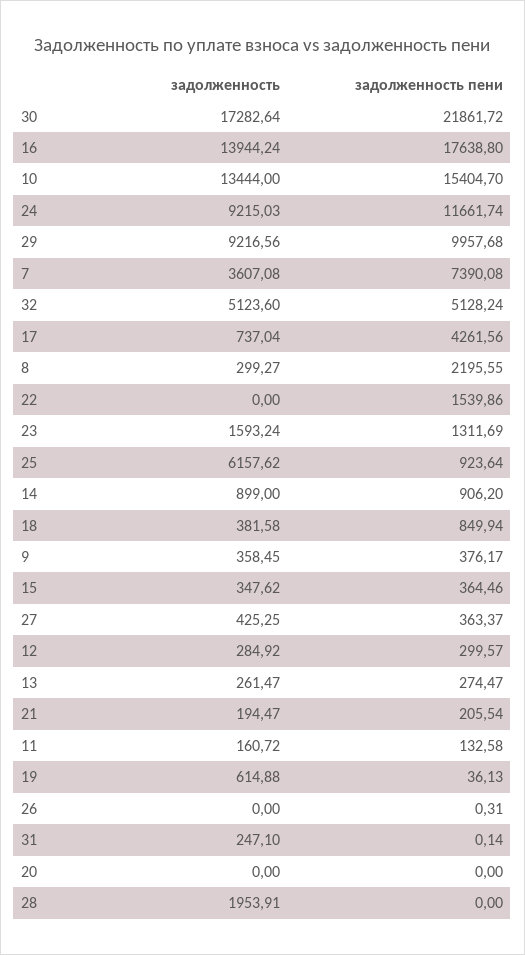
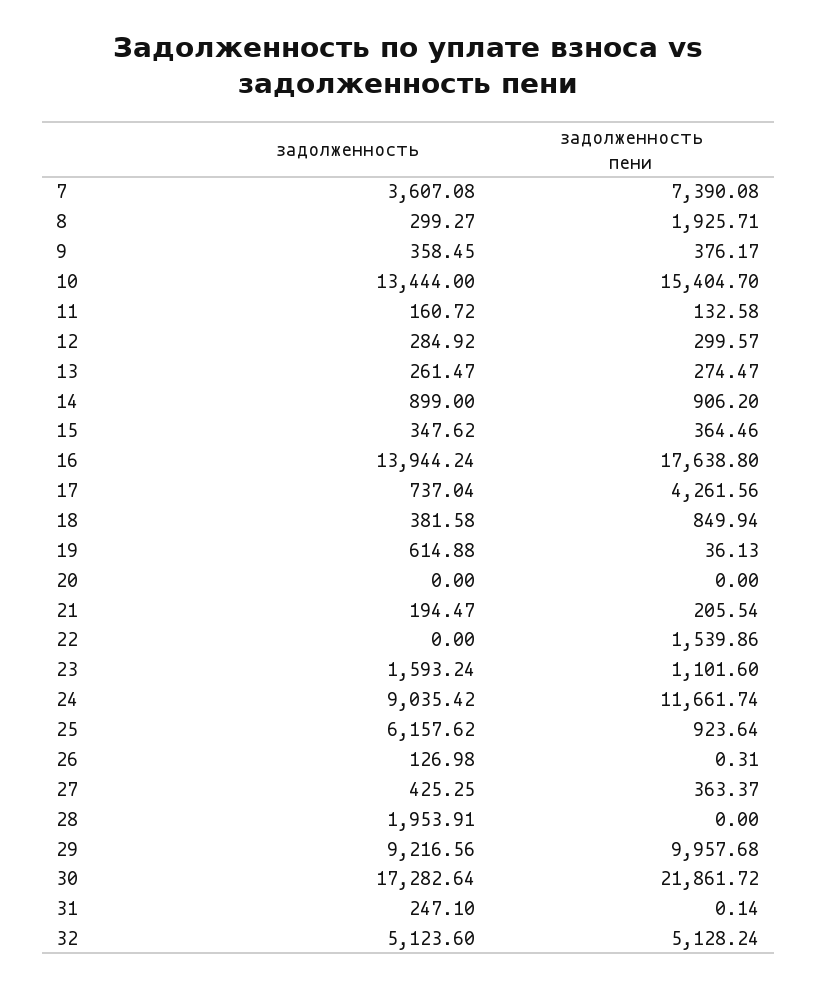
задолженность, 24: 9215.03 -> 9035.42
задолженность пени, 8: 2195.55 -> 1925.71
задолженность пени, 23: 1311.69 -> 1101.6
задолженность, 26: 0 -> 126.98

